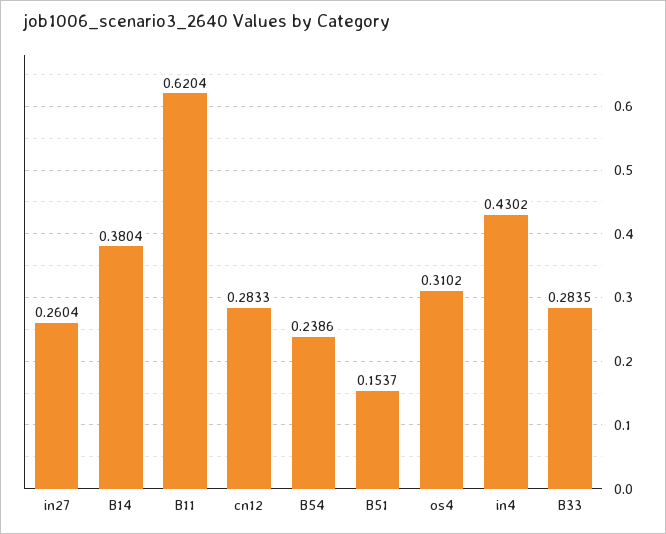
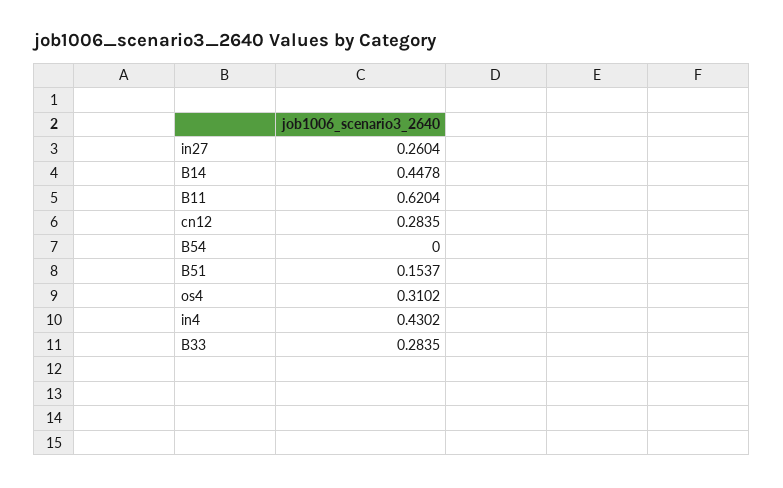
B14: 0.3804 -> 0.4478
cn12: 0.2833 -> 0.2835
B54: 0.2386 -> 0

